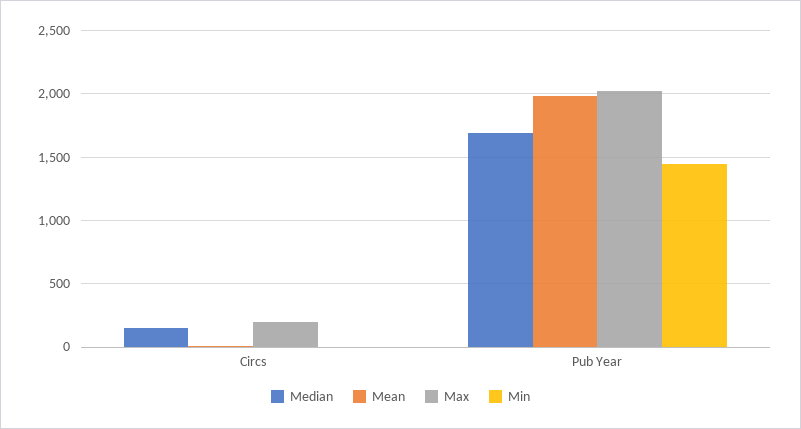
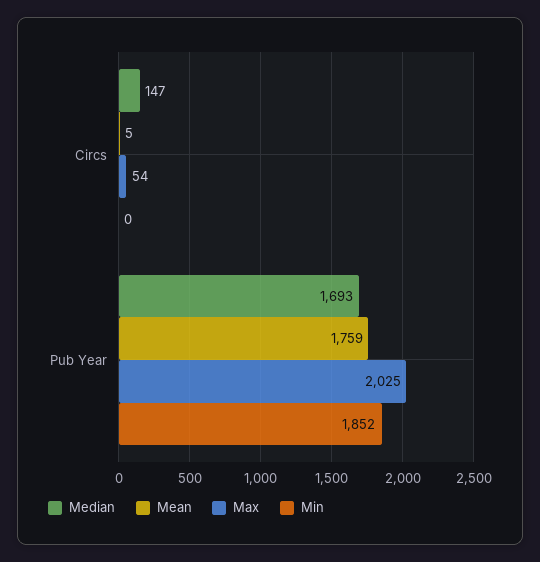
Max, Circs: 200 -> 54
Mean, Pub Year: 2000 -> 1759
Min, Pub Year: 1450 -> 1852

